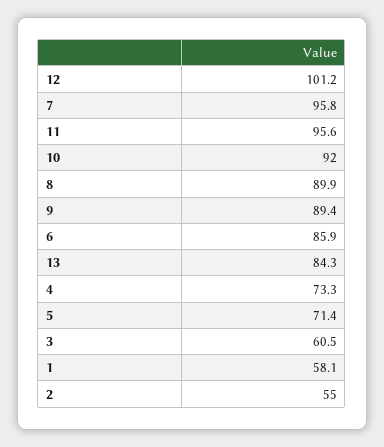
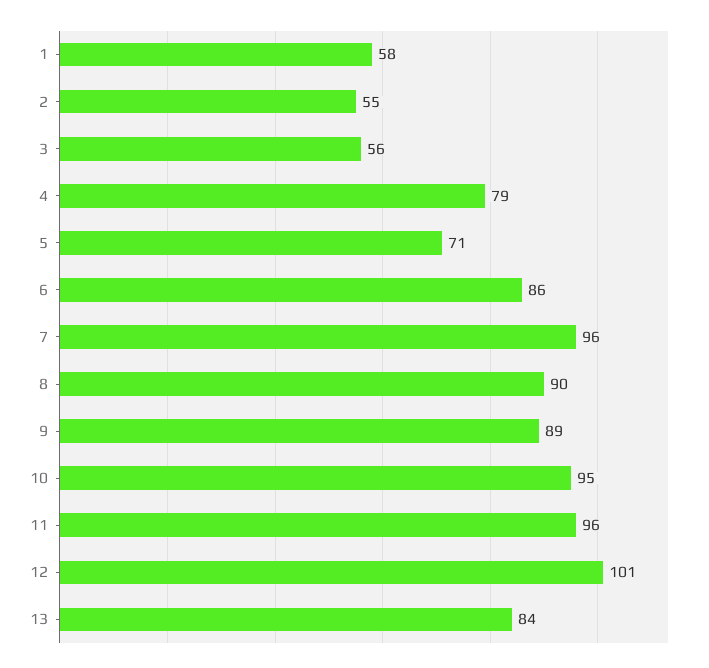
10: 92 -> 95
4: 73.3 -> 79
3: 60.5 -> 56

